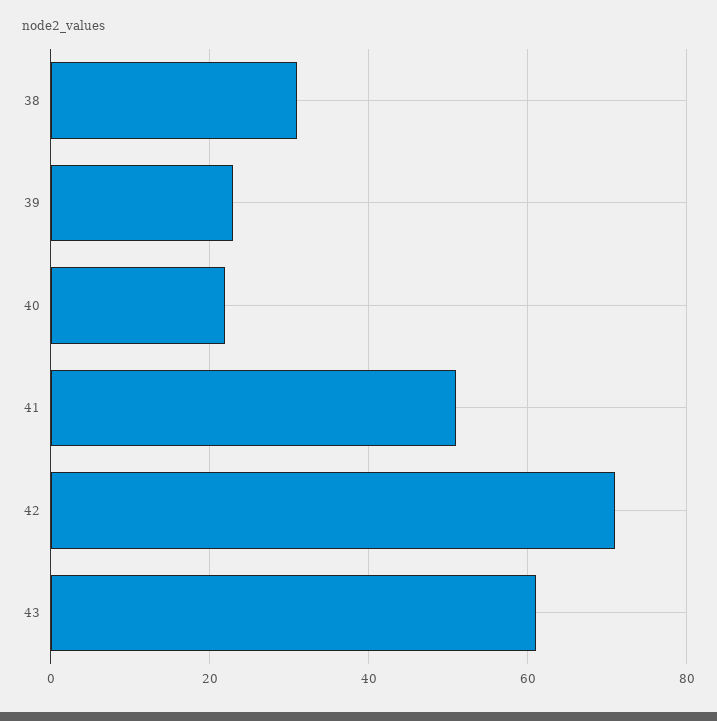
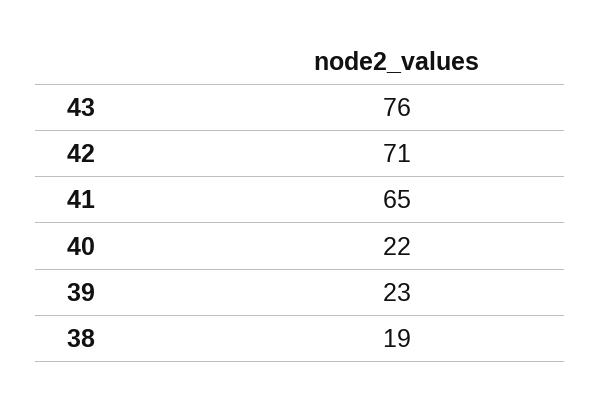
38: 30 -> 19
41: 50 -> 65
43: 60 -> 76

